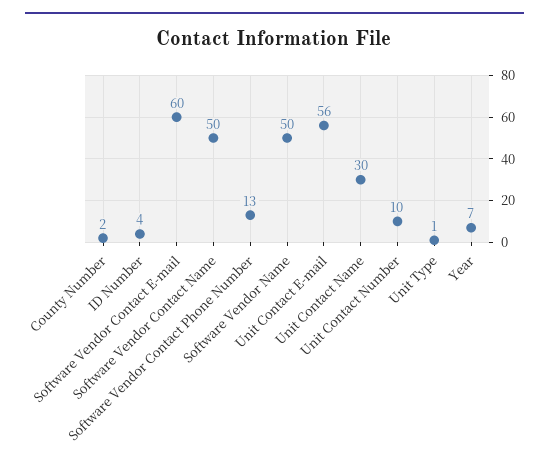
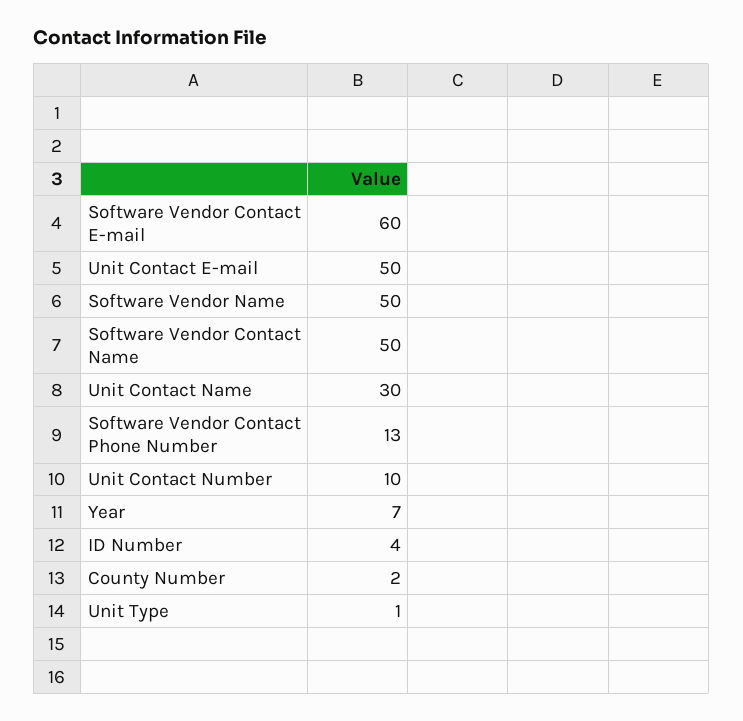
Unit Contact E-mail: 56 -> 50

